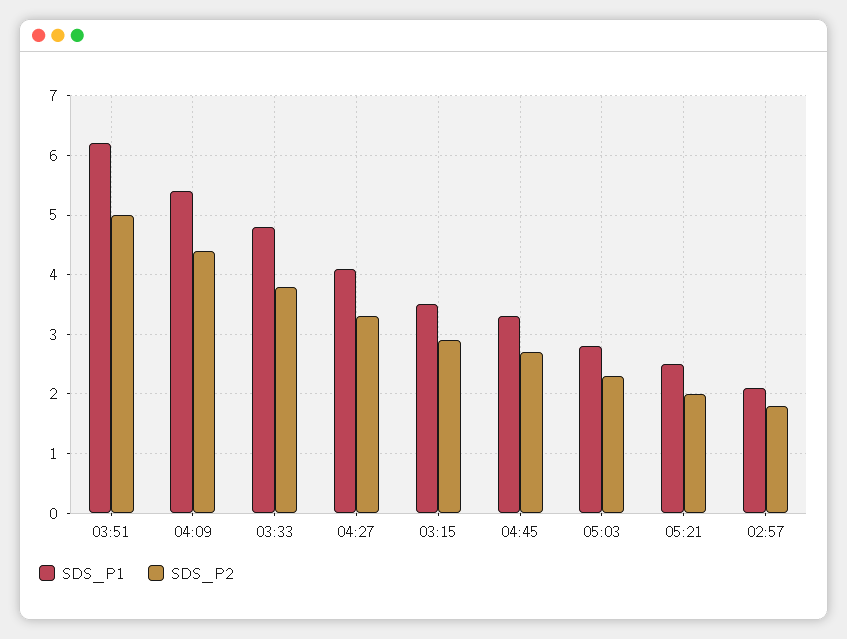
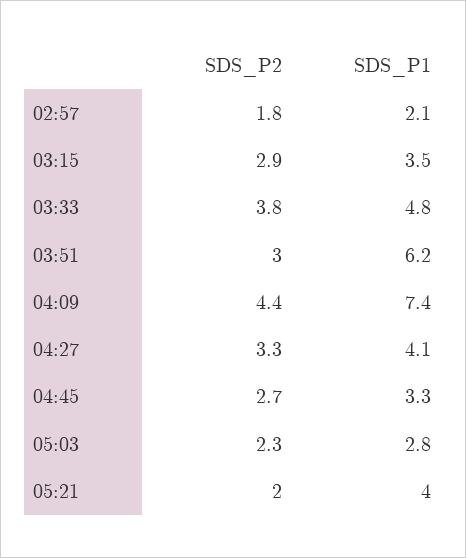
SDS_P2, 03:51: 5 -> 3
SDS_P1, 04:09: 5.5 -> 7.4
SDS_P1, 05:21: 2.5 -> 4

